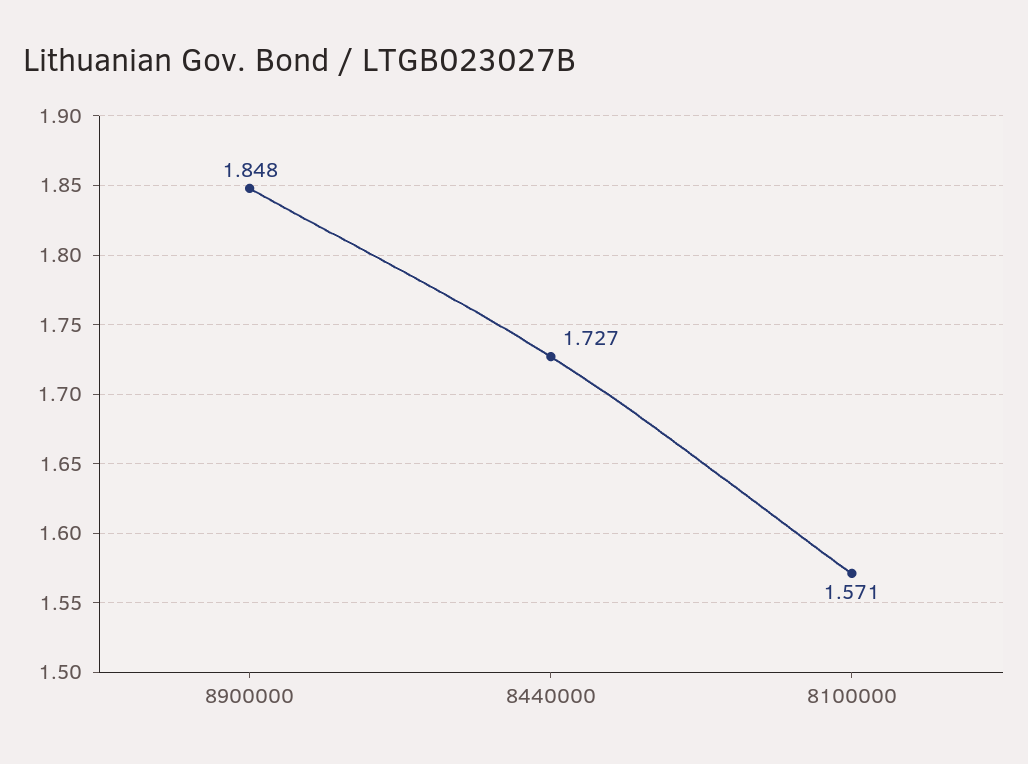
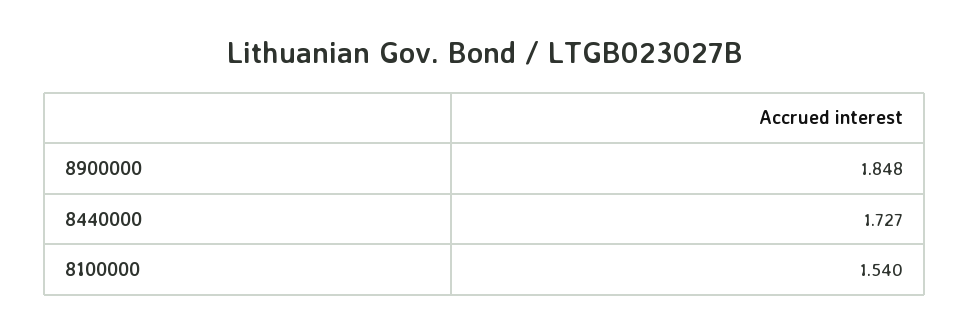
8100000: 1.571 -> 1.54

